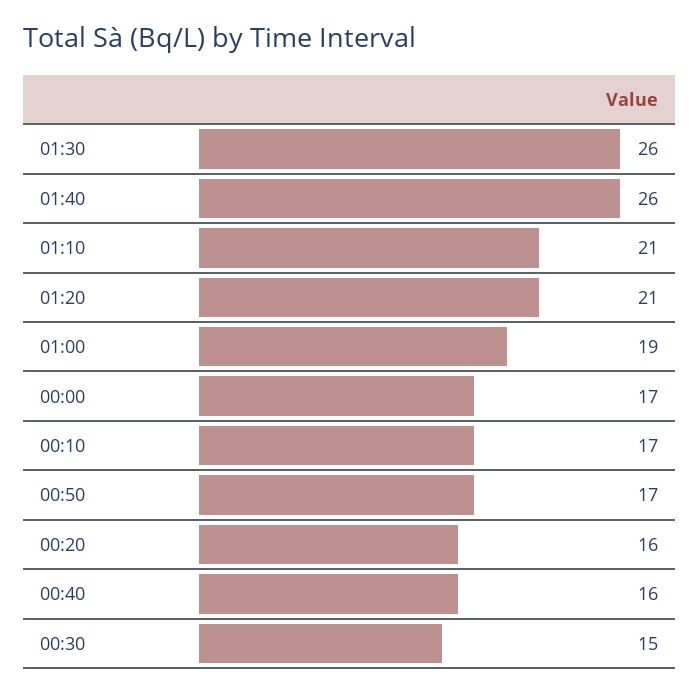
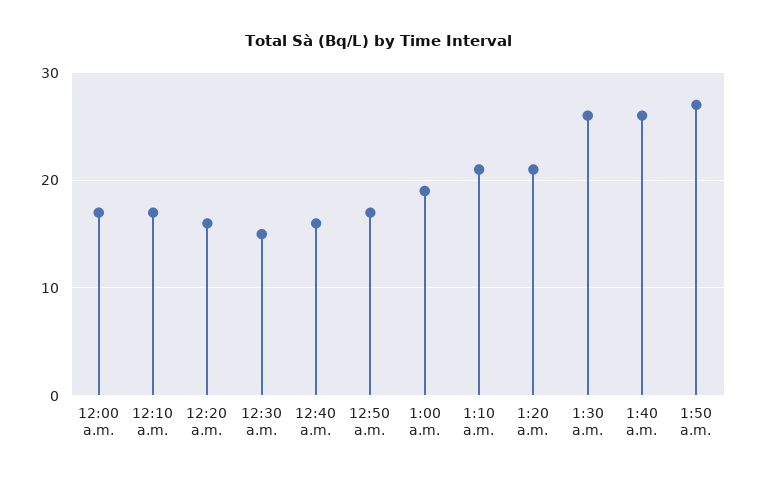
1:50 a.m.: none -> 27

